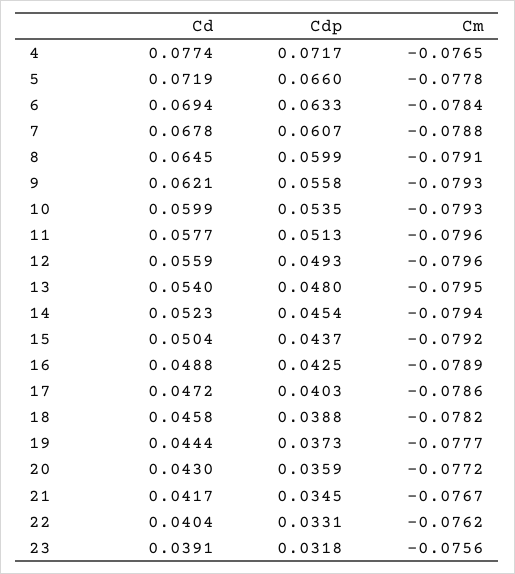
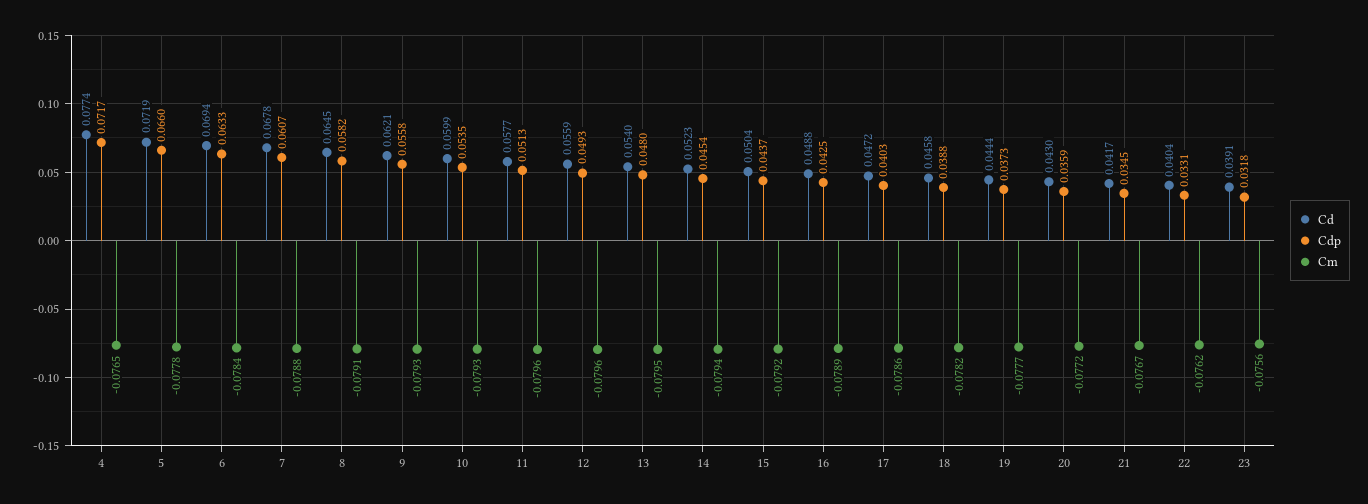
Cdp, 8: 0.0599 -> 0.0582

